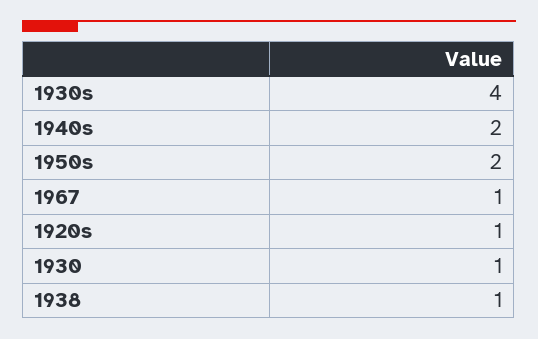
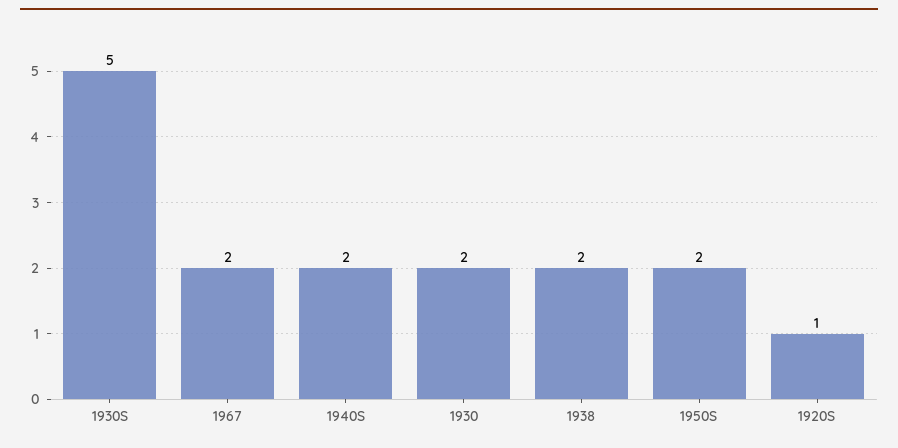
1930s: 4 -> 5
1967: 1 -> 2
1930: 1 -> 2
1938: 1 -> 2

